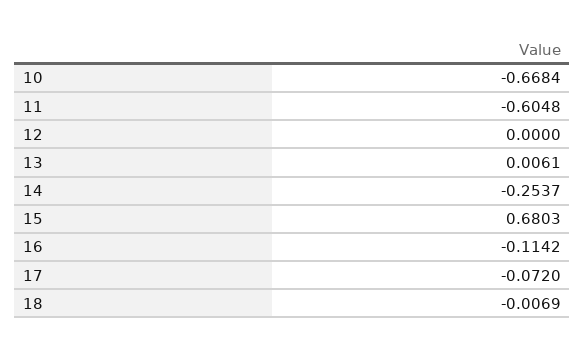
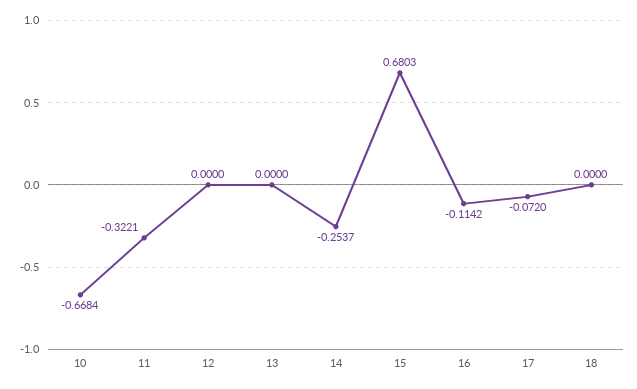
11: -0.6048 -> -0.3221
13: 0.0061 -> 0
18: -0.0069 -> 0

